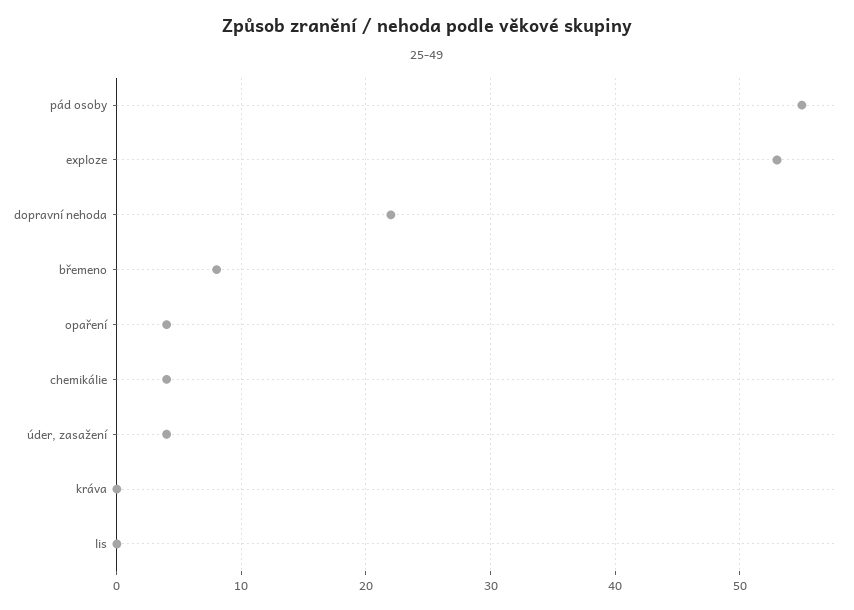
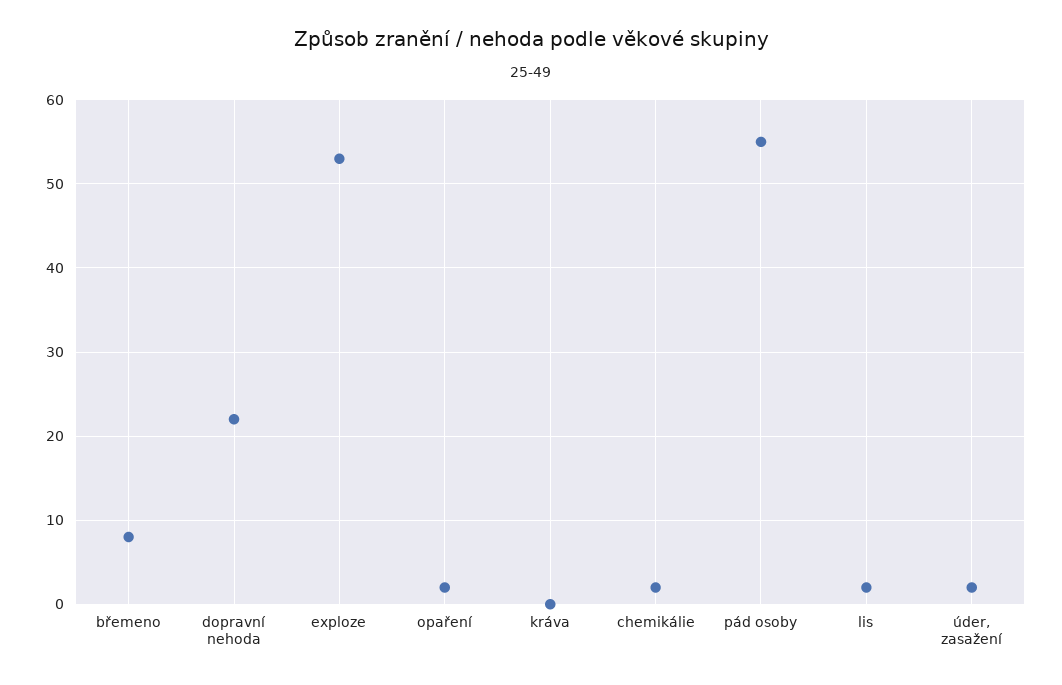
opaření: 4 -> 2
chemikálie: 4 -> 2
úder, zasažení: 4 -> 2
lis: 0 -> 2

